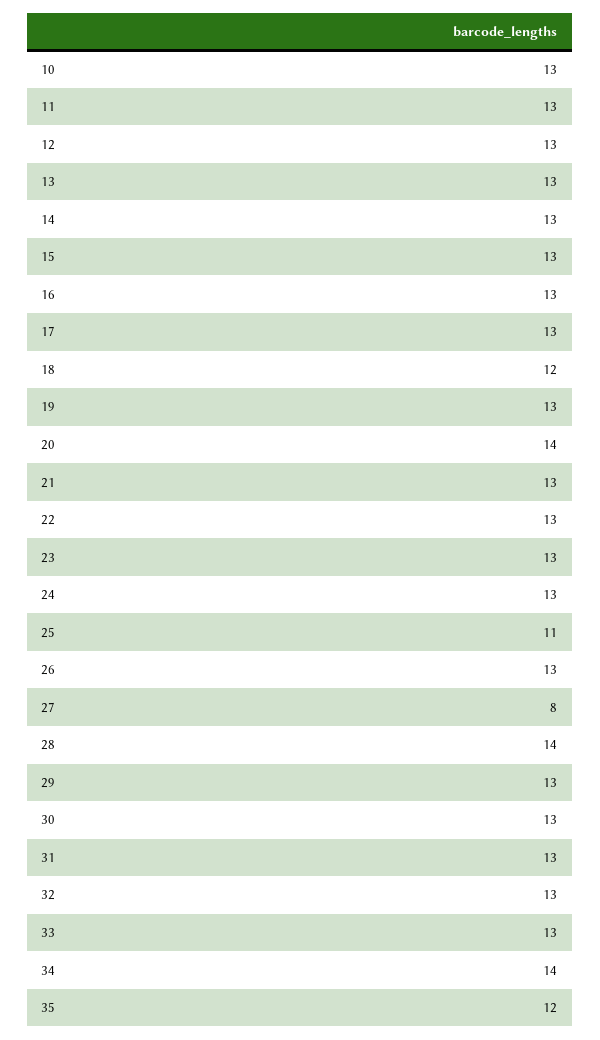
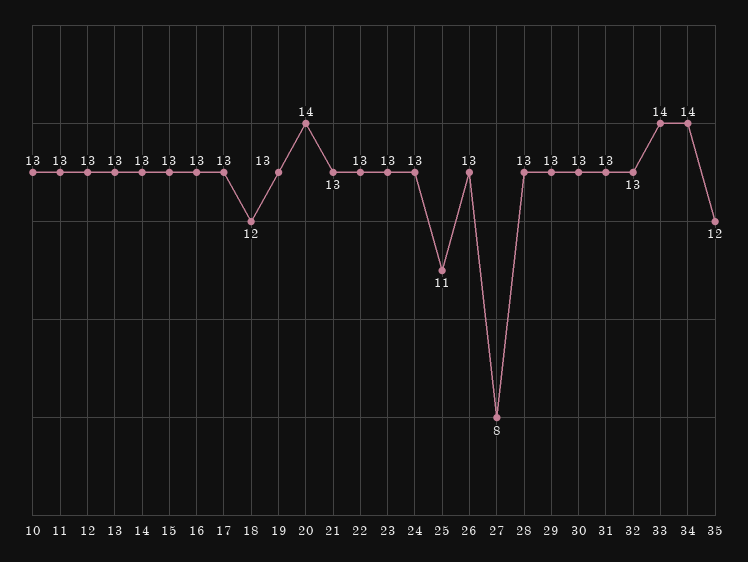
28: 14 -> 13
33: 13 -> 14

